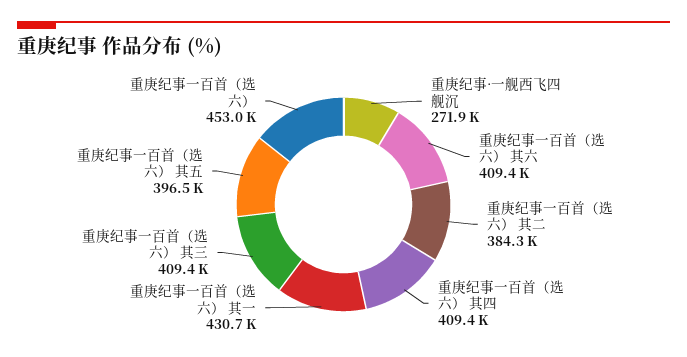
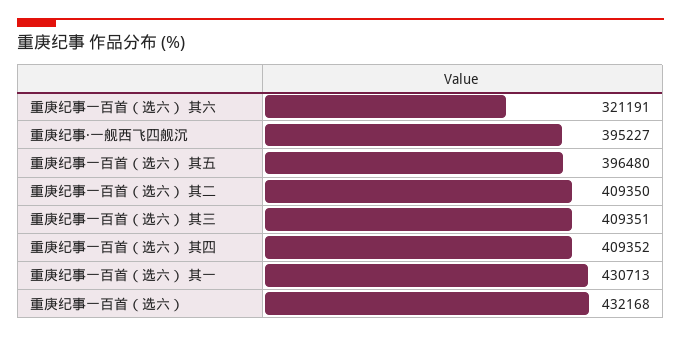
重庚纪事·一舰西飞四舰沉: 271900 -> 395227
重庚纪事一百首（选六） 其六: 409400 -> 321191
重庚纪事一百首（选六） 其二: 384300 -> 409350
重庚纪事一百首（选六）: 453000 -> 432168

